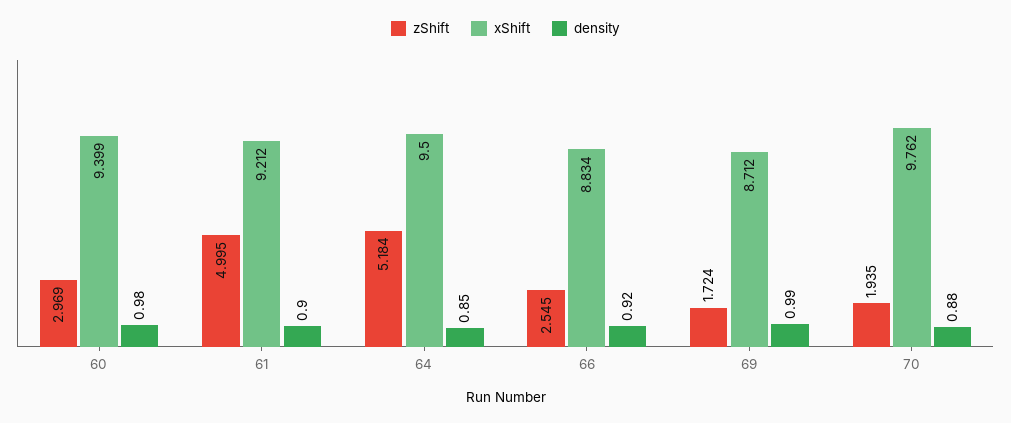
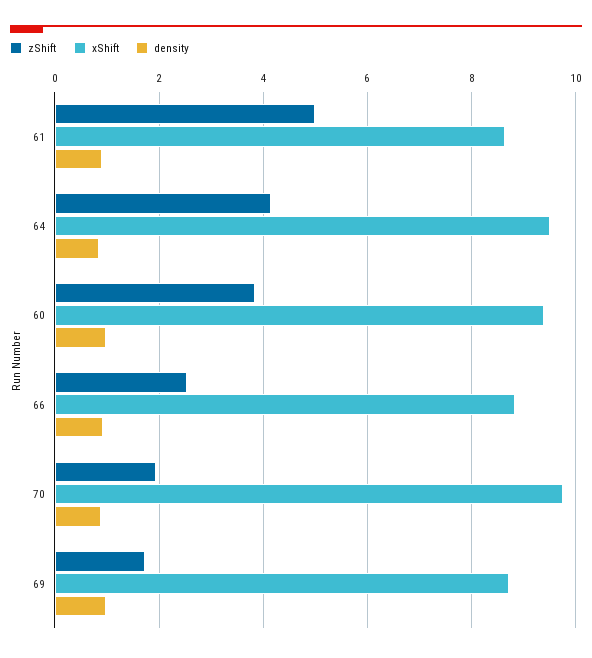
zShift, 60: 2.969 -> 3.8
xShift, 61: 9.212 -> 8.6
zShift, 64: 5.184 -> 4.2

